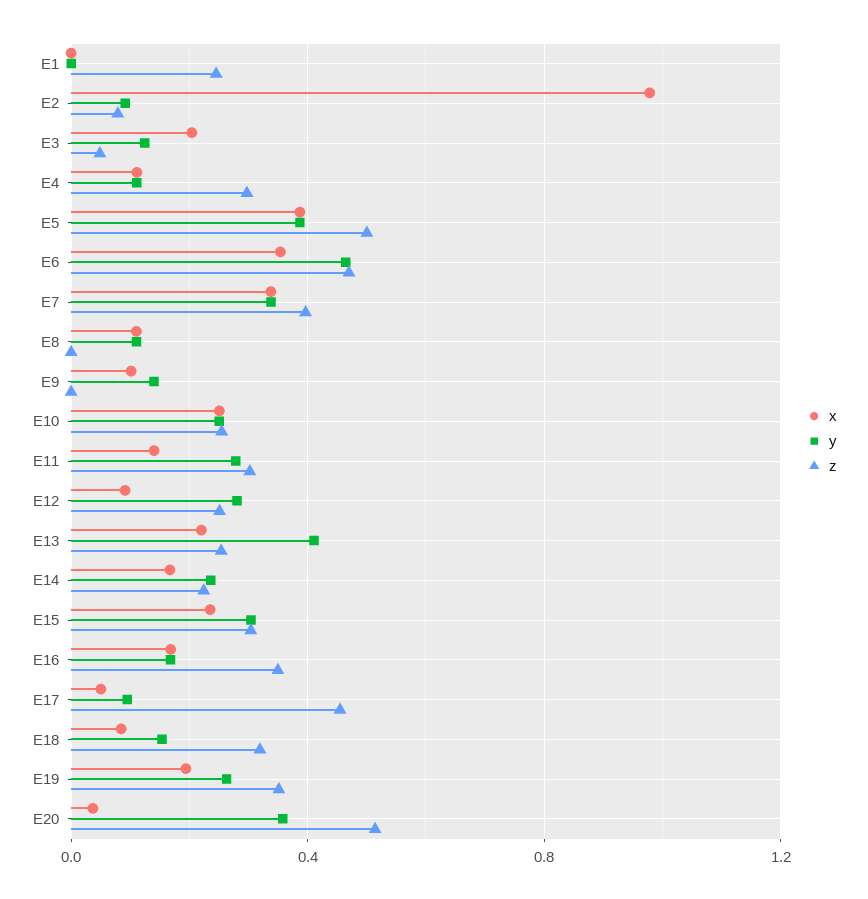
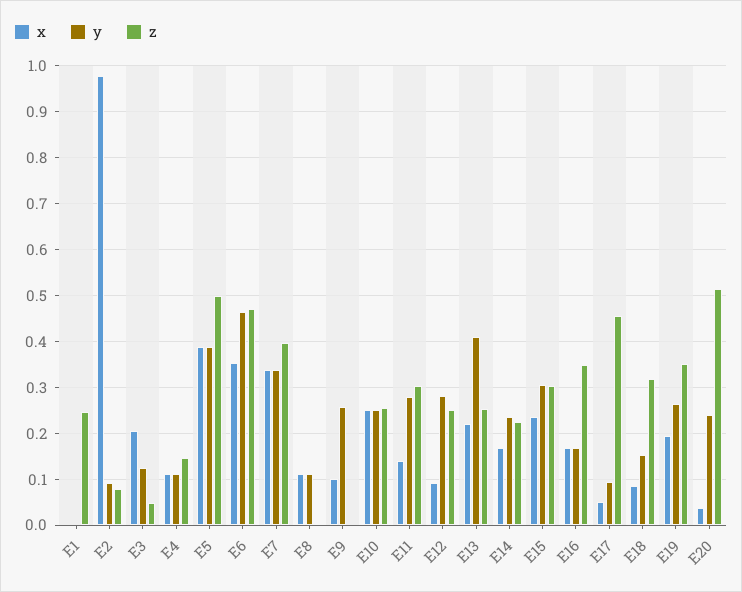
z, E4: 0.3 -> 0.14
y, E9: 0.15 -> 0.26
y, E20: 0.35 -> 0.24

